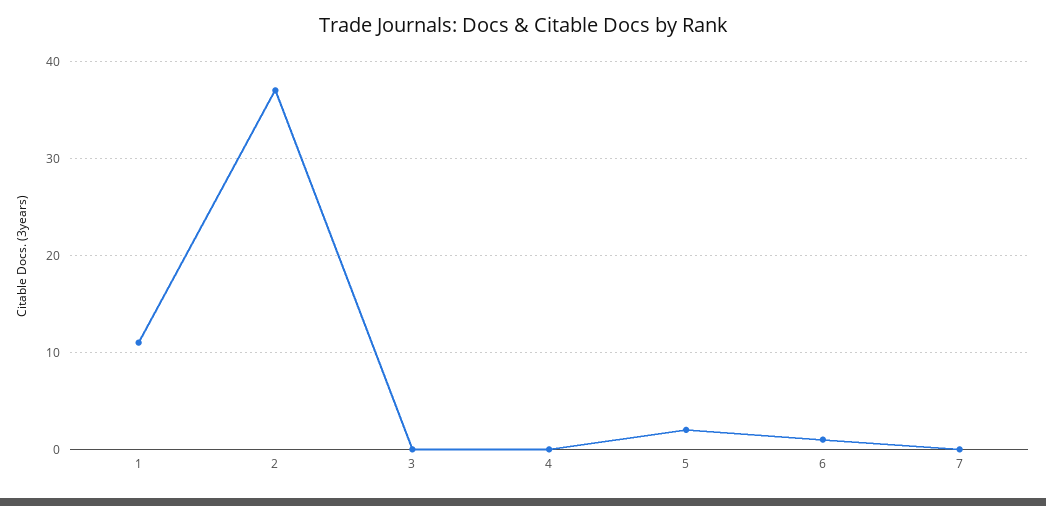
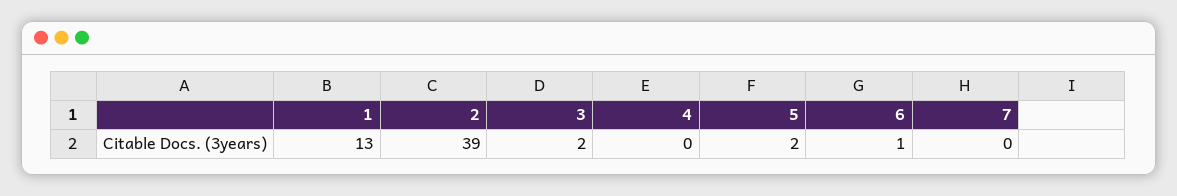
1: 11 -> 13
2: 37 -> 39
3: 0 -> 2

